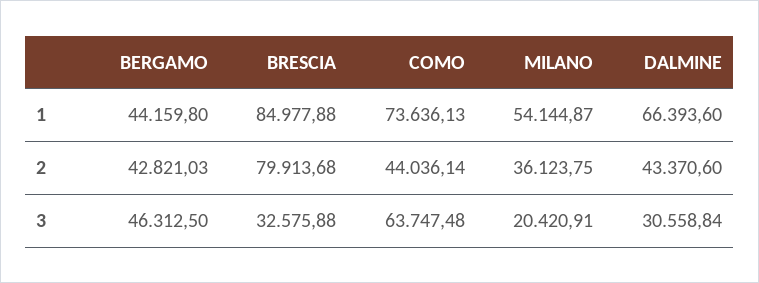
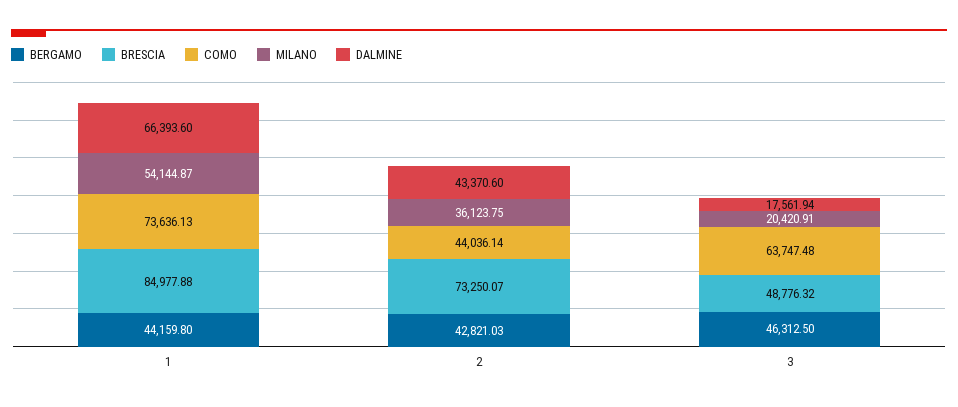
BRESCIA, 2: 79913.68 -> 73250.07
BRESCIA, 3: 32575.88 -> 48776.32
DALMINE, 3: 30558.84 -> 17561.94

